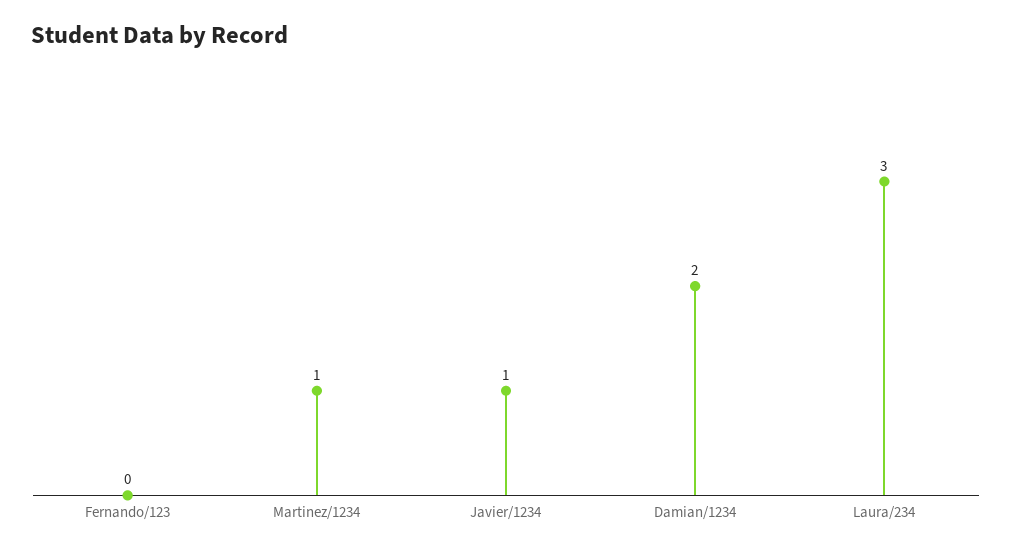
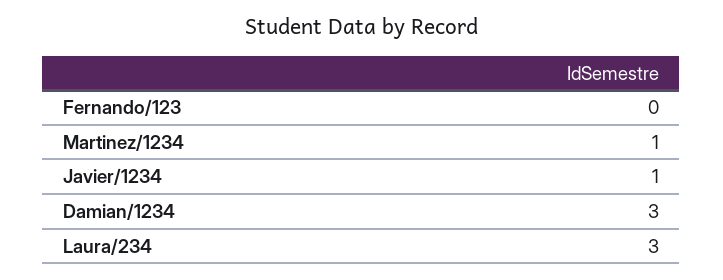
Damian/1234: 2 -> 3

